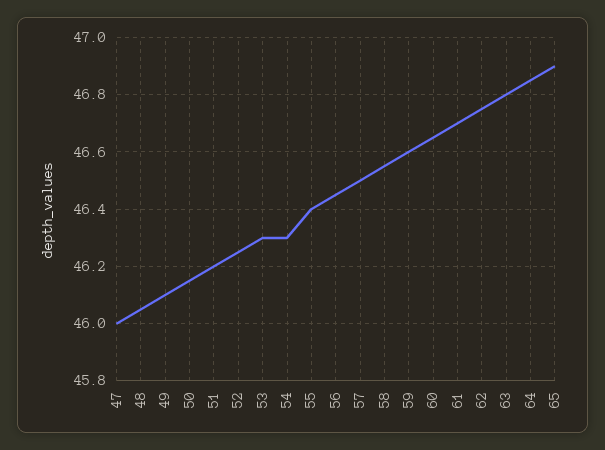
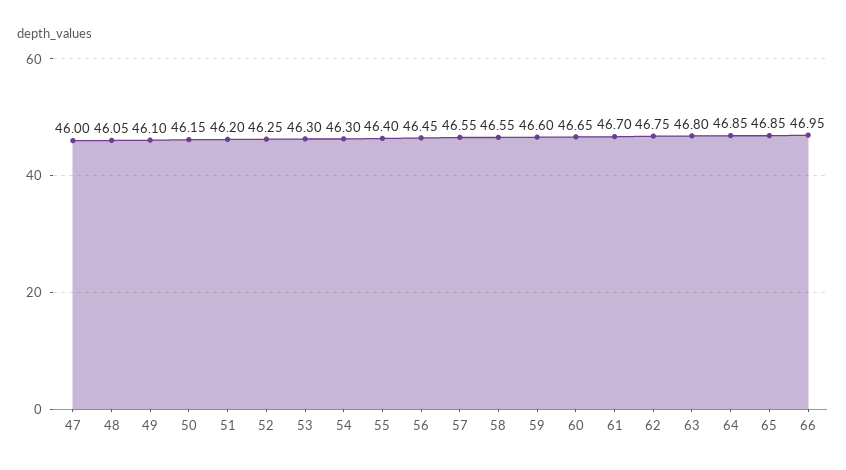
57: 46.5 -> 46.55
65: 46.9 -> 46.85
66: none -> 46.95

